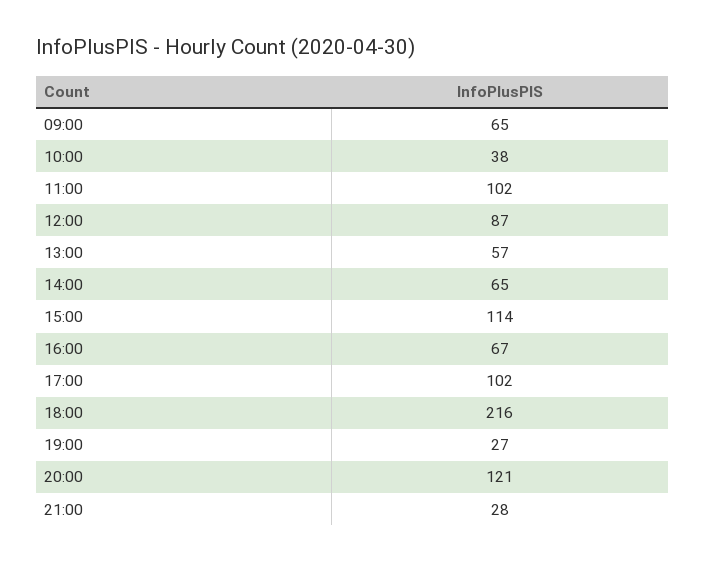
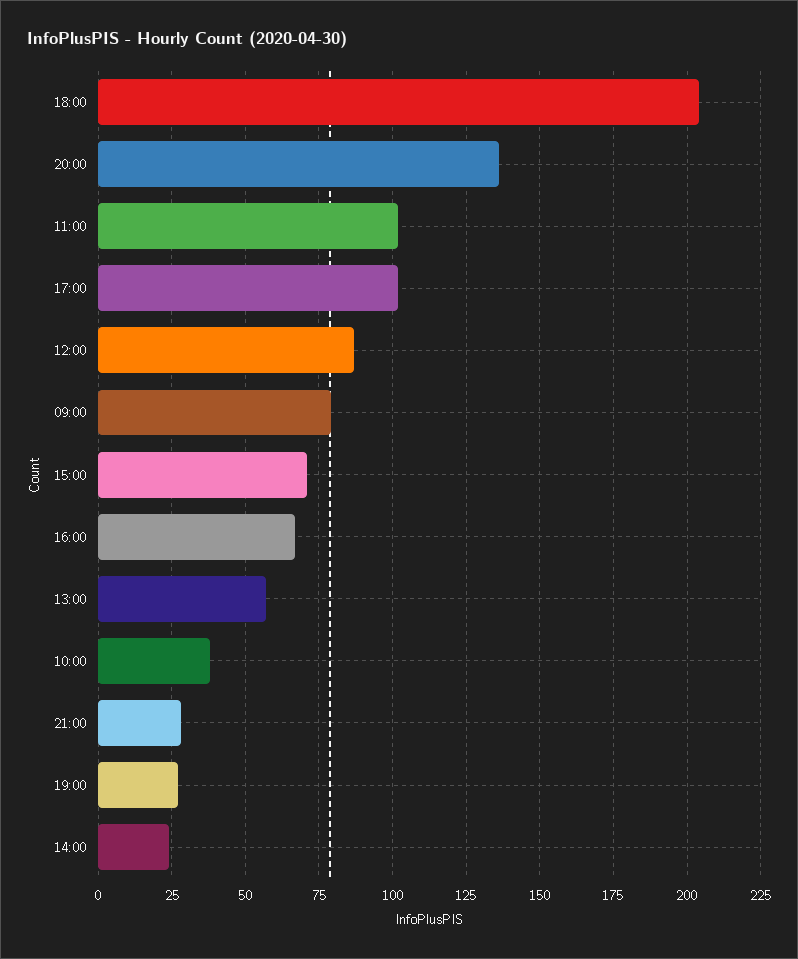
09:00: 65 -> 80
14:00: 65 -> 25
15:00: 114 -> 70
18:00: 216 -> 205
20:00: 121 -> 135

